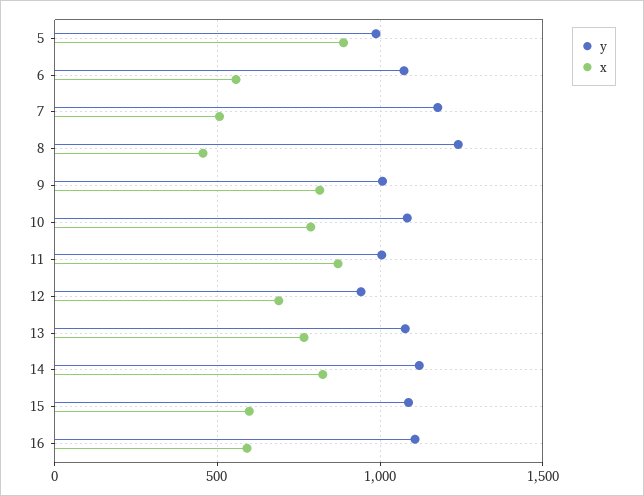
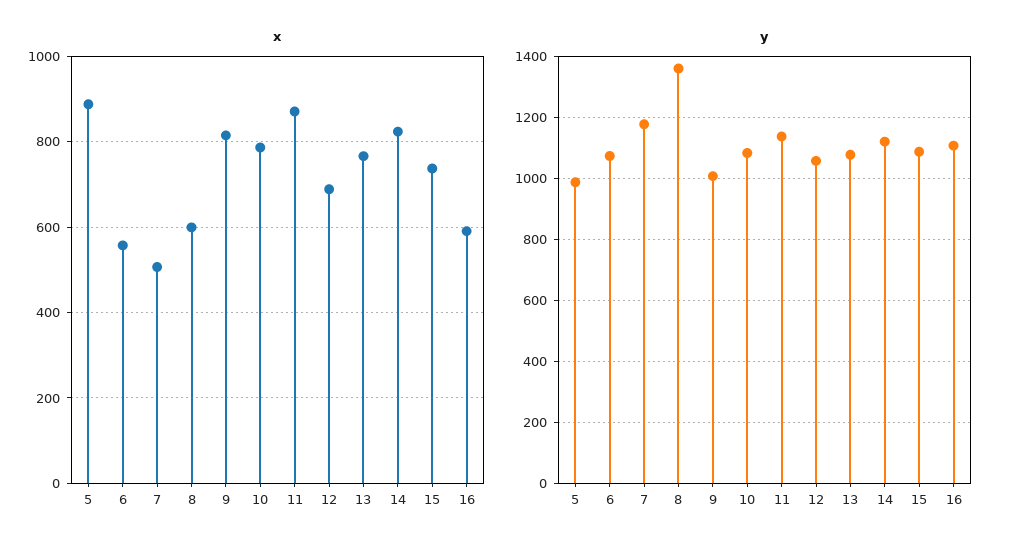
y, 8: 1250 -> 1360
x, 8: 450 -> 600
y, 11: 1000 -> 1140
y, 12: 950 -> 1060
x, 15: 600 -> 740

